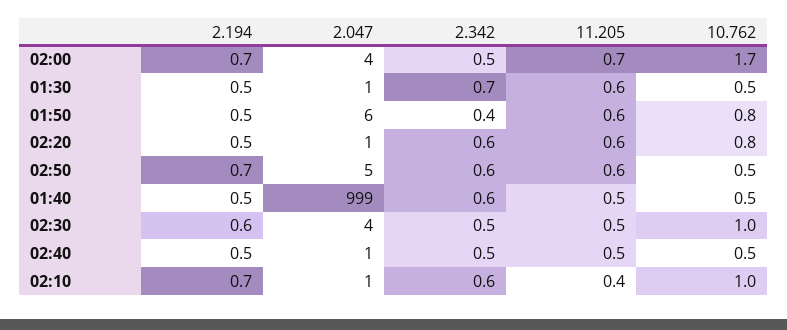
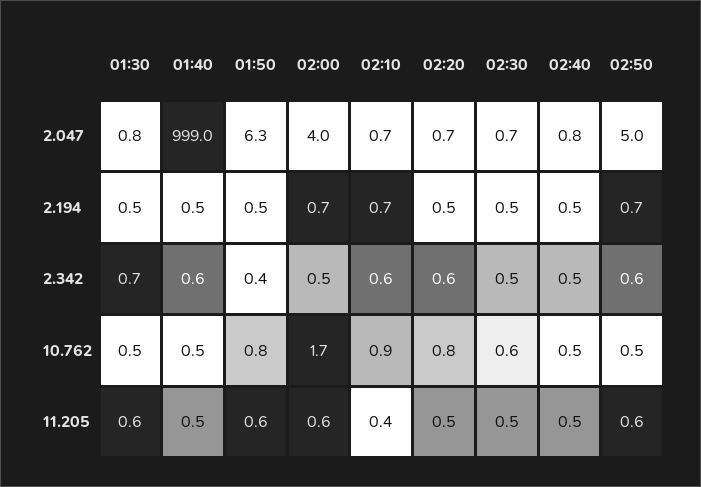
11.205, 02:00: 0.7 -> 0.6
11.205, 02:20: 0.6 -> 0.5
2.194, 02:30: 0.6 -> 0.5
2.047, 02:30: 4 -> 0.7
10.762, 02:30: 1 -> 0.6
10.762, 02:10: 1 -> 0.9

